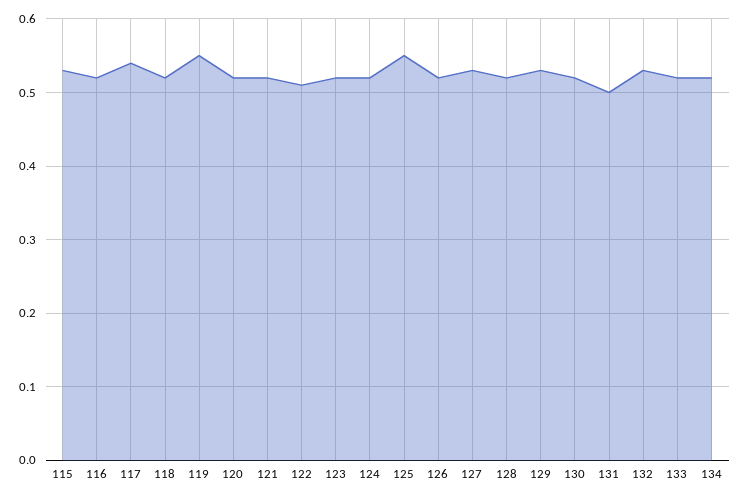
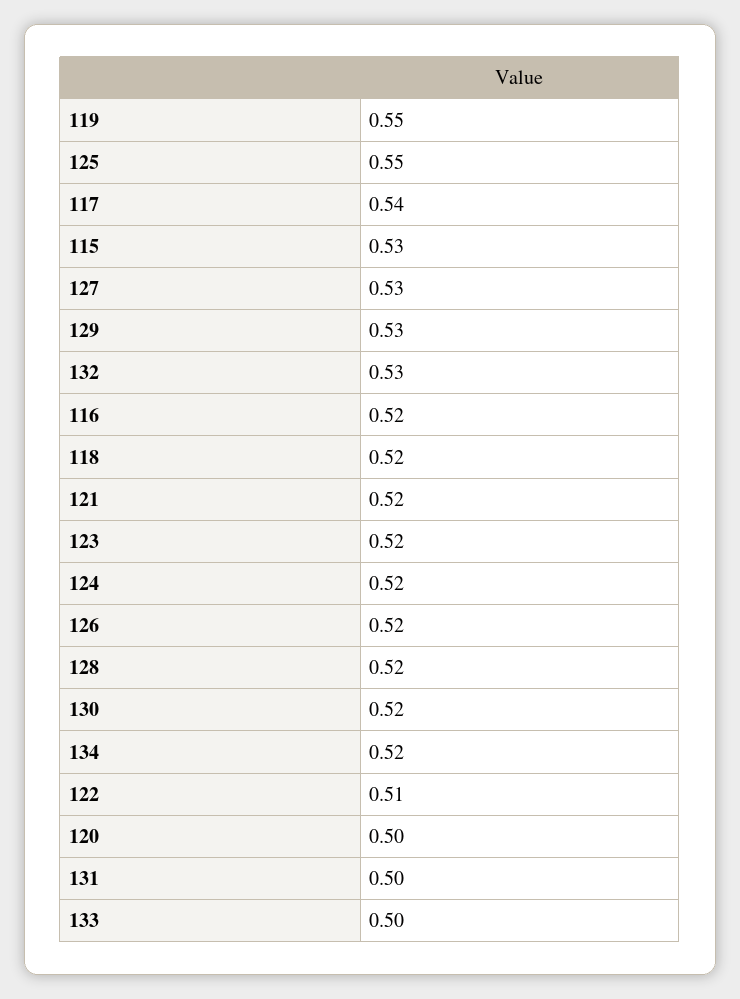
120: 0.52 -> 0.5
133: 0.52 -> 0.5

